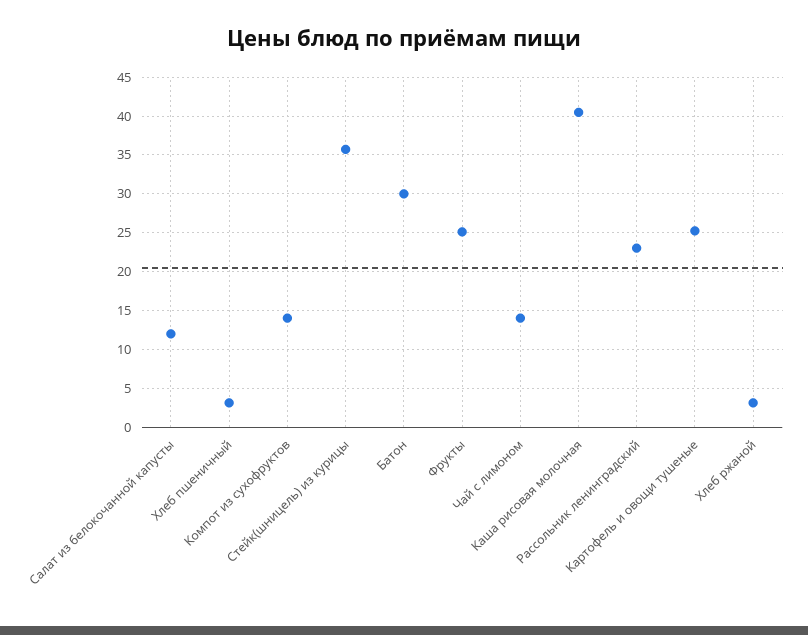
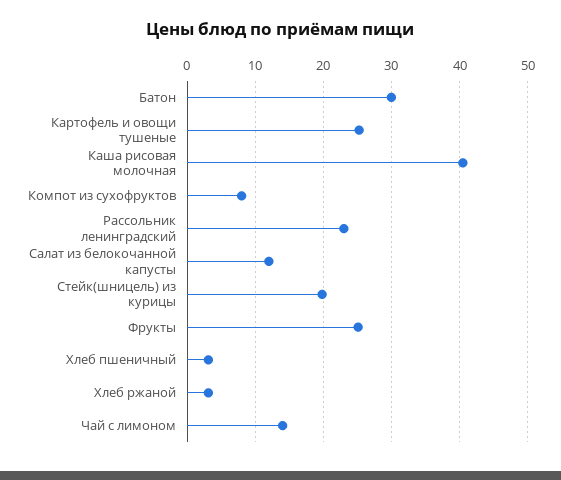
Компот из сухофруктов: 14 -> 8
Стейк(шницель) из курицы: 36 -> 20

